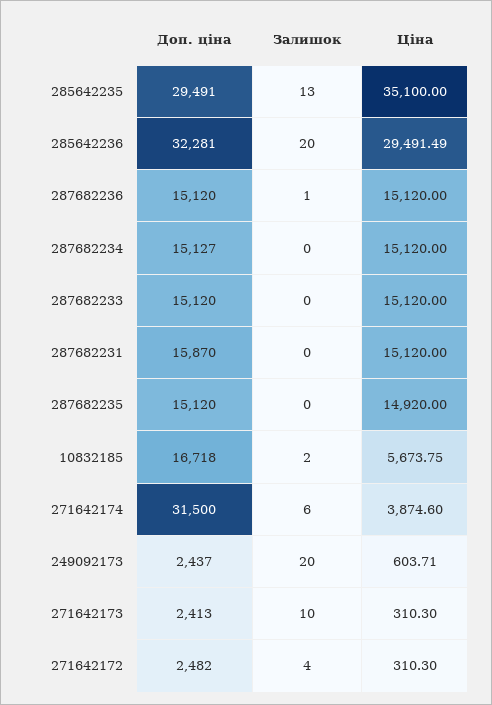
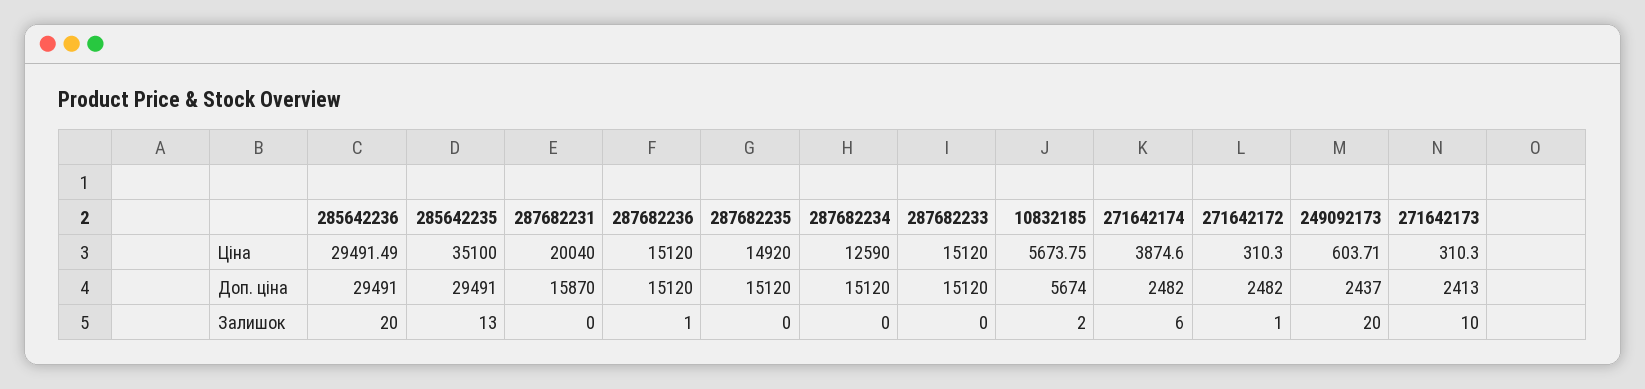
Доп. ціна, 285642236: 32281 -> 29491
Доп. ціна, 287682234: 15127 -> 15120
Ціна, 287682234: 15120 -> 12590
Ціна, 287682231: 15120 -> 20040
Доп. ціна, 10832185: 16718 -> 5674
Доп. ціна, 271642174: 31500 -> 2482
Залишок, 271642172: 4 -> 1

